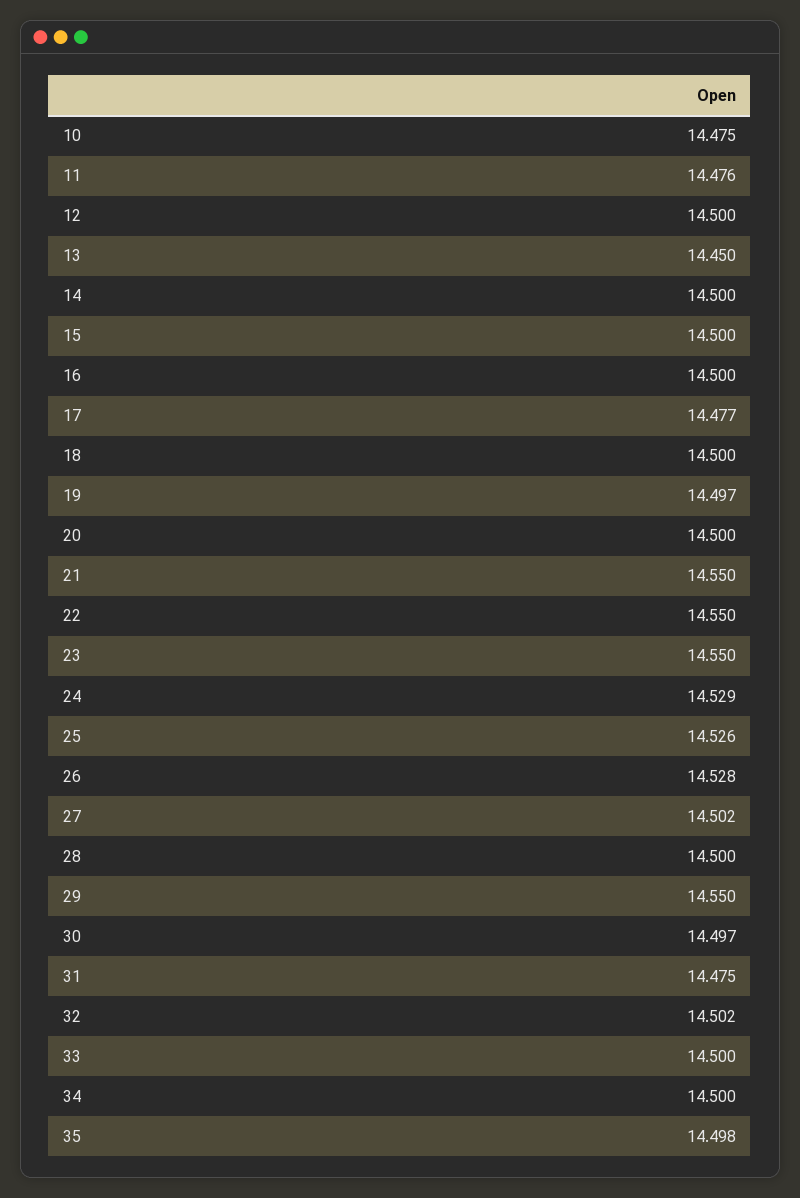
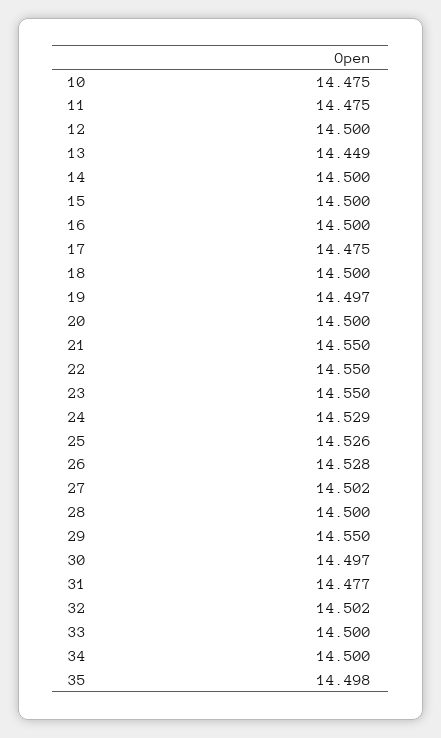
11: 14.476 -> 14.475
13: 14.45 -> 14.449
17: 14.477 -> 14.475
31: 14.475 -> 14.477

